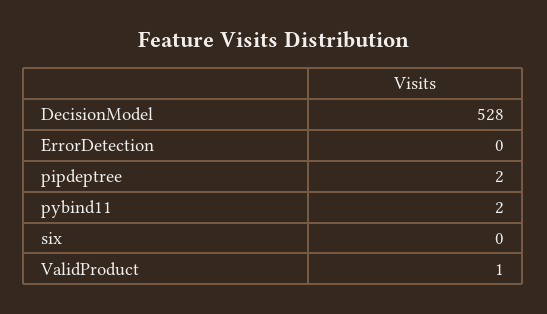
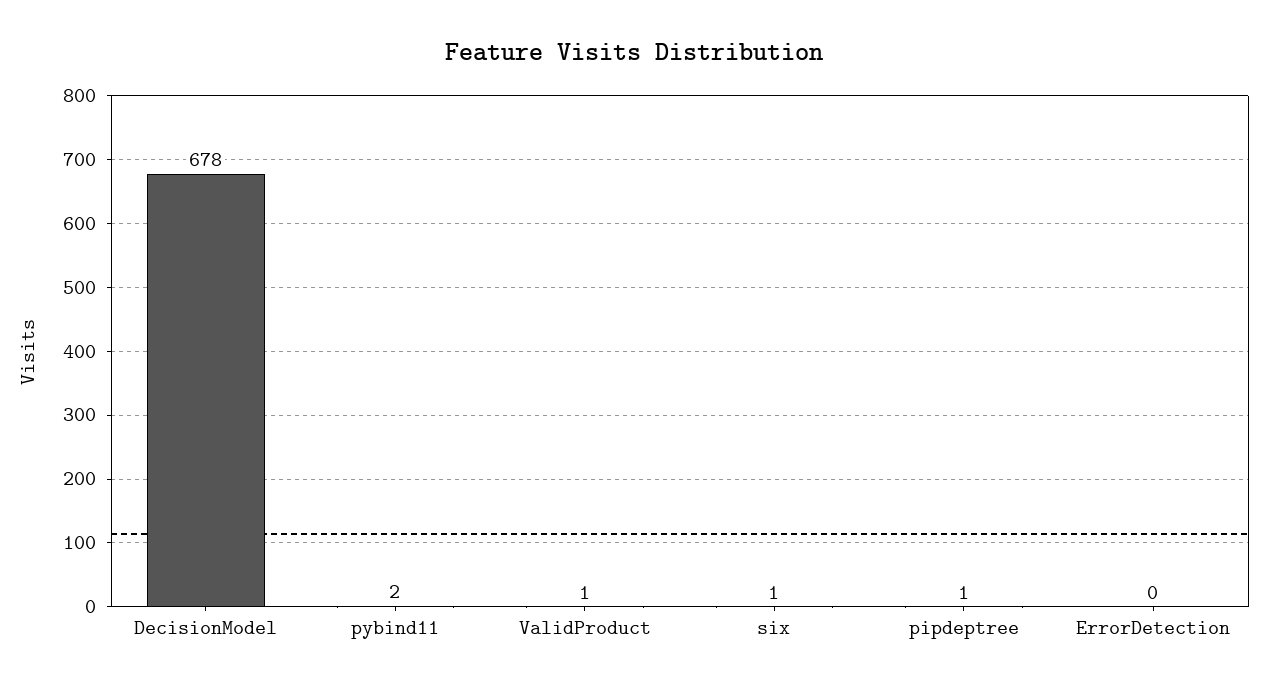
DecisionModel: 528 -> 678
pipdeptree: 2 -> 1
six: 0 -> 1

